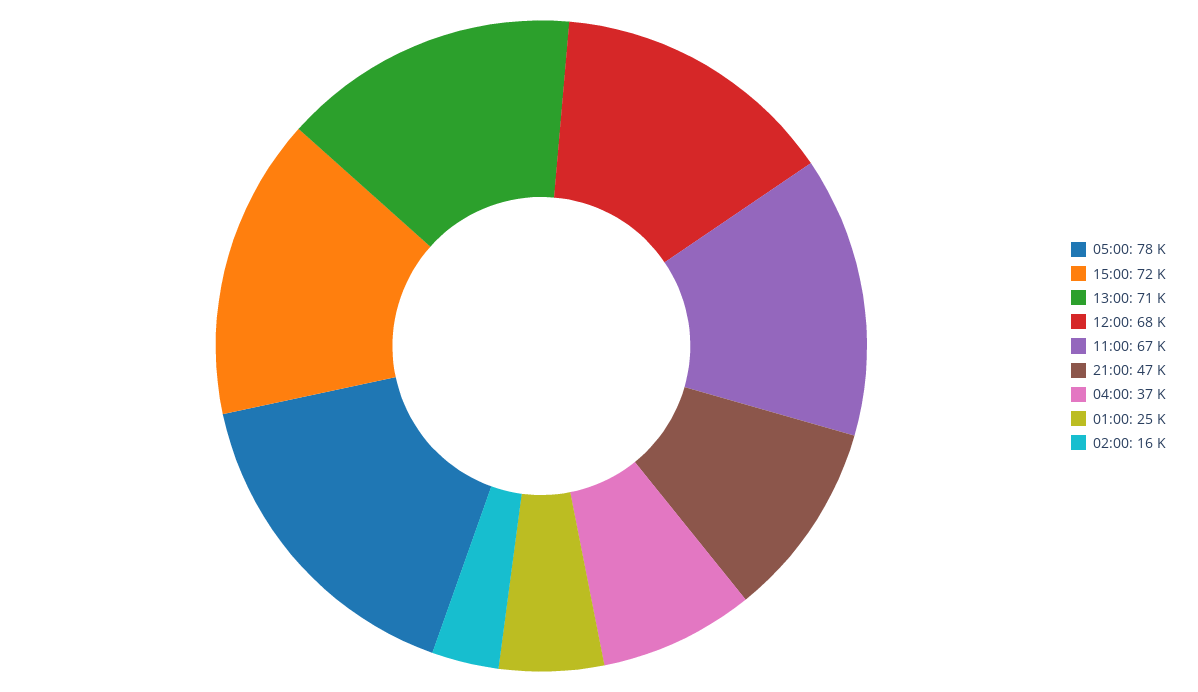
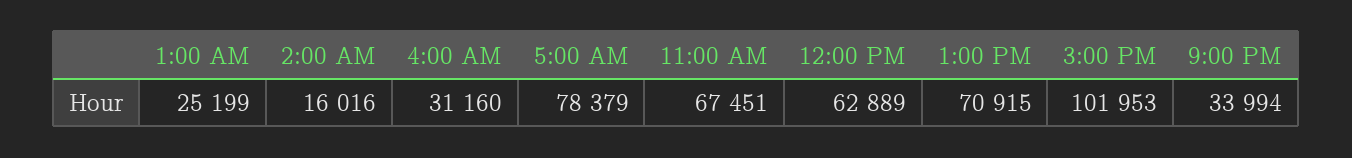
15:00: 72000 -> 101953
12:00: 68000 -> 62889
21:00: 47000 -> 33994
04:00: 37000 -> 31160

